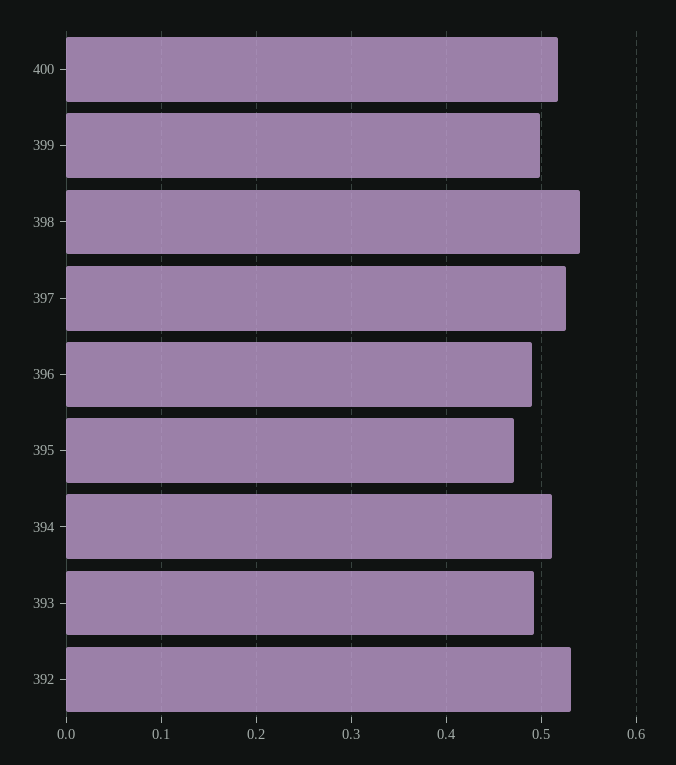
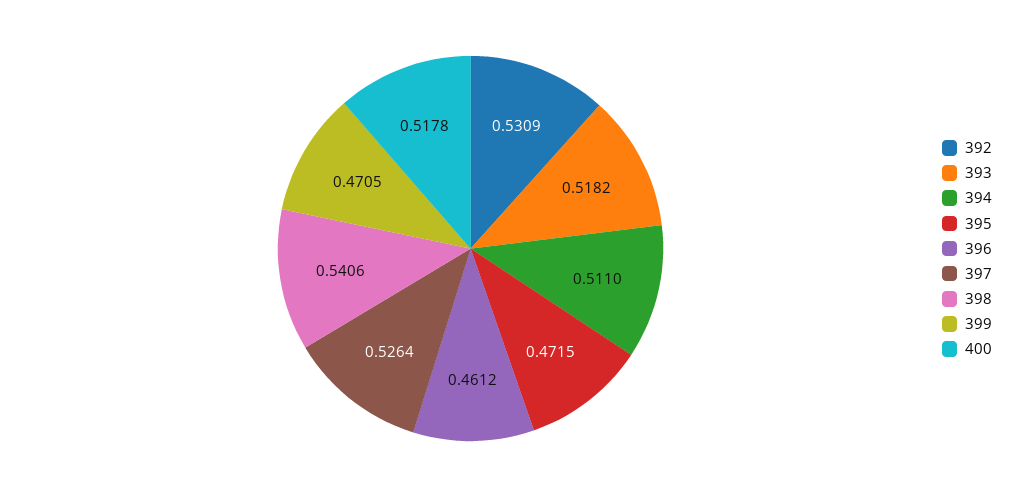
399: 0.5 -> 0.4705
396: 0.49 -> 0.4612
393: 0.49 -> 0.5182

